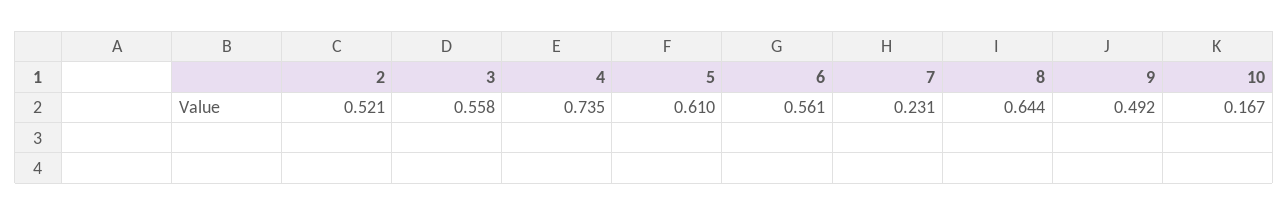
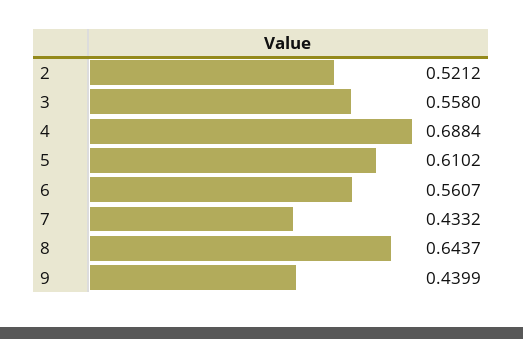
4: 0.735 -> 0.6884
7: 0.231 -> 0.4332
9: 0.492 -> 0.4399
10: 0.167 -> none

